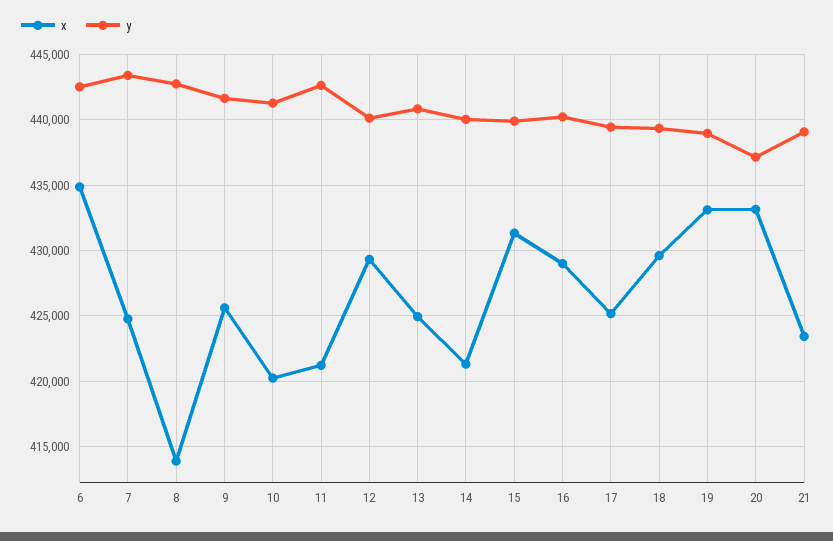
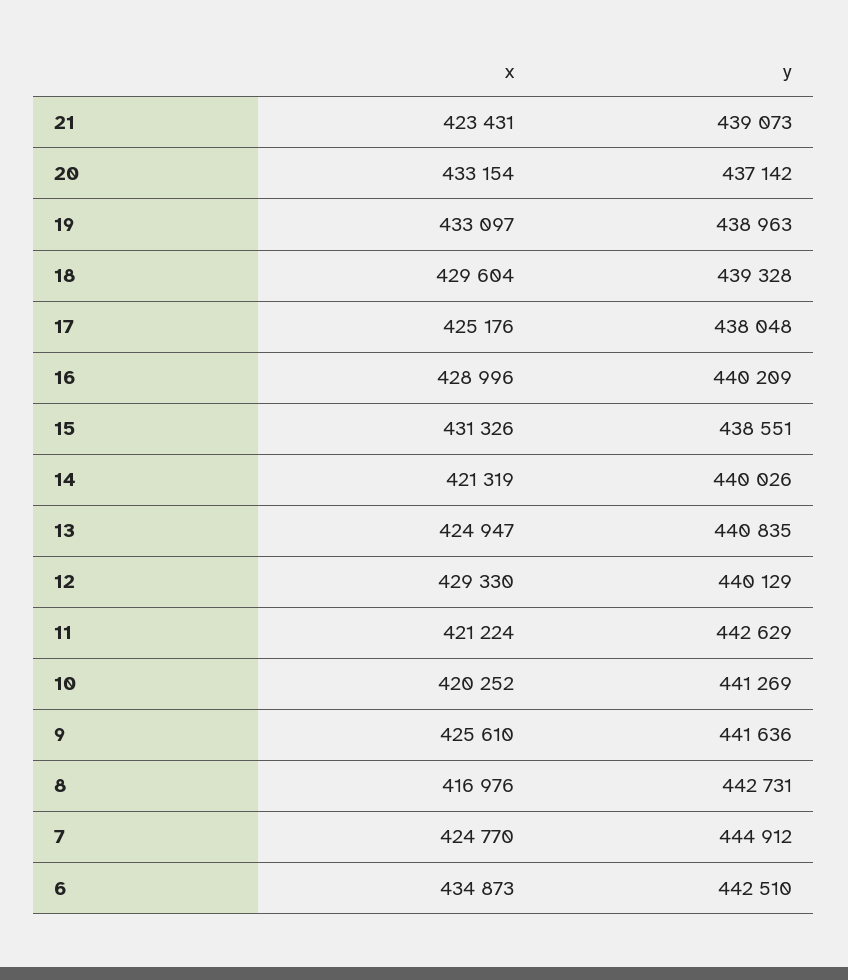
y, 7: 443500 -> 444912
x, 8: 414000 -> 416976
y, 15: 440000 -> 438551
y, 17: 439500 -> 438048

